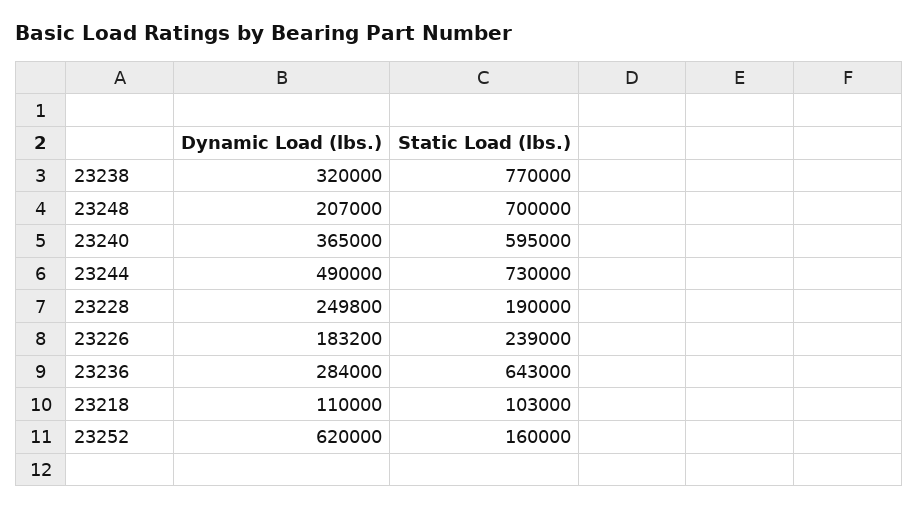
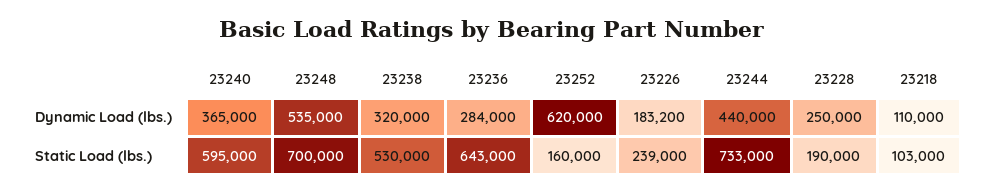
Static Load (lbs.), 23238: 770000 -> 530000
Dynamic Load (lbs.), 23248: 207000 -> 535000
Dynamic Load (lbs.), 23244: 490000 -> 440000
Static Load (lbs.), 23244: 730000 -> 733000
Dynamic Load (lbs.), 23228: 249800 -> 250000

